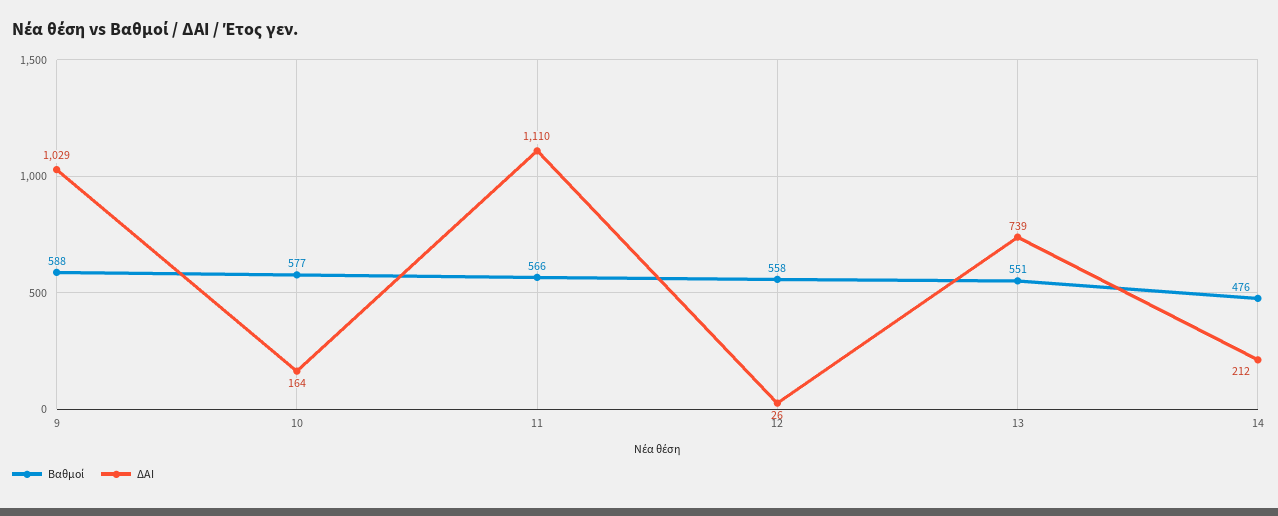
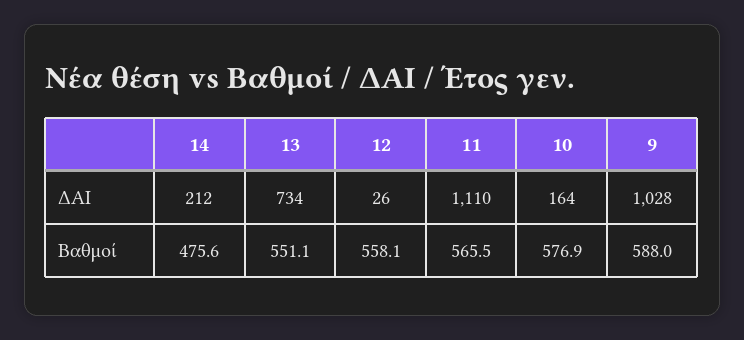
ΔΑΙ, 9: 1029 -> 1028
ΔΑΙ, 13: 739 -> 734

